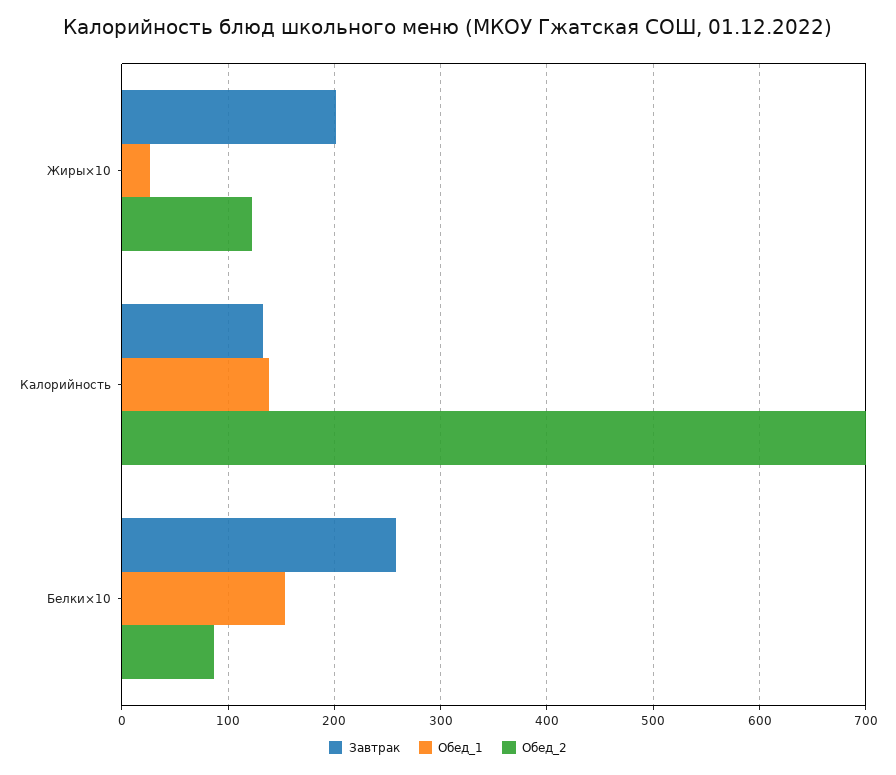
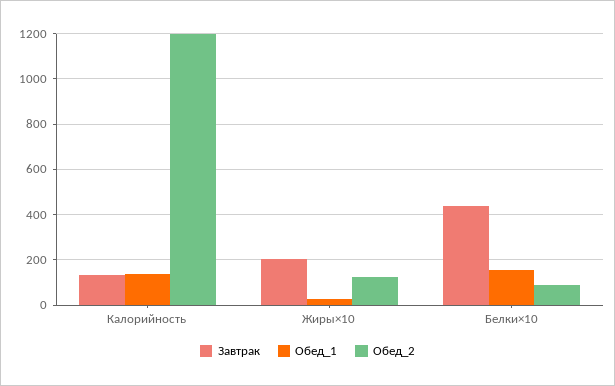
Обед_2, Калорийность: 700 -> 1200
Завтрак, Белки×10: 260 -> 450

